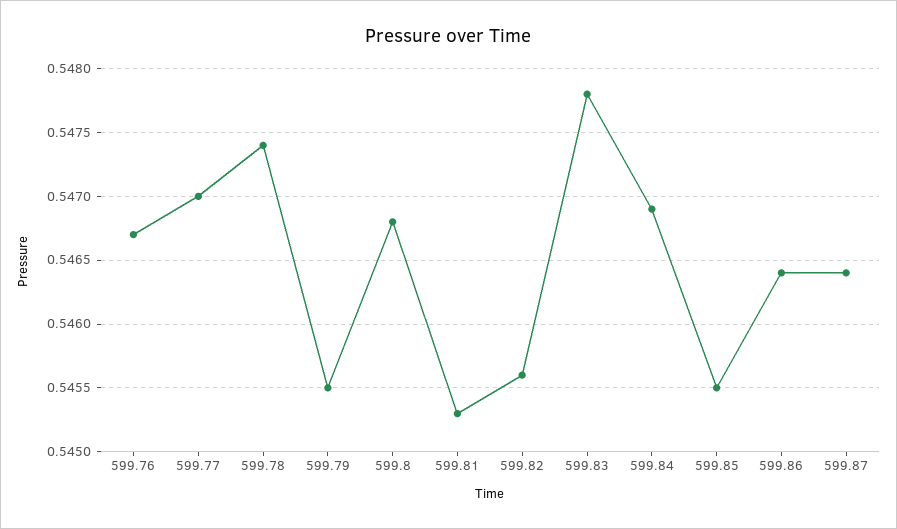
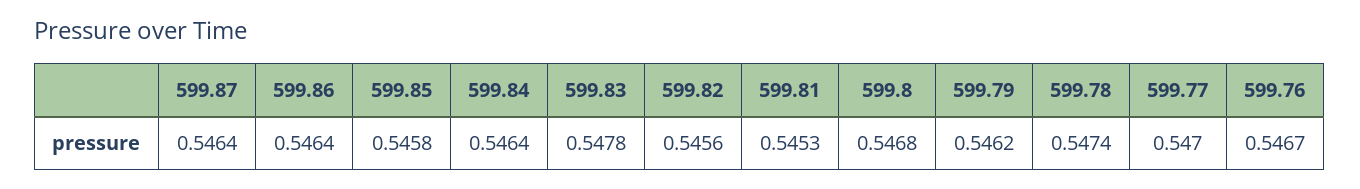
599.79: 0.5455 -> 0.5462
599.84: 0.5469 -> 0.5464
599.85: 0.5455 -> 0.5458

